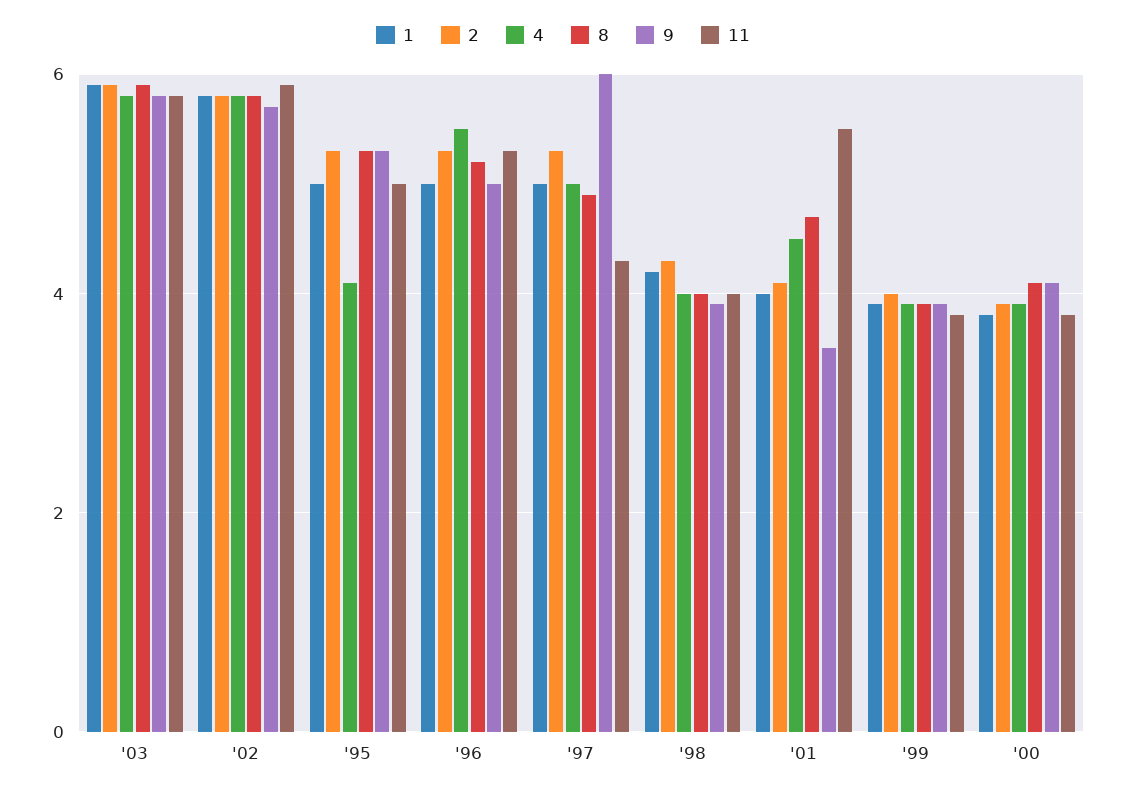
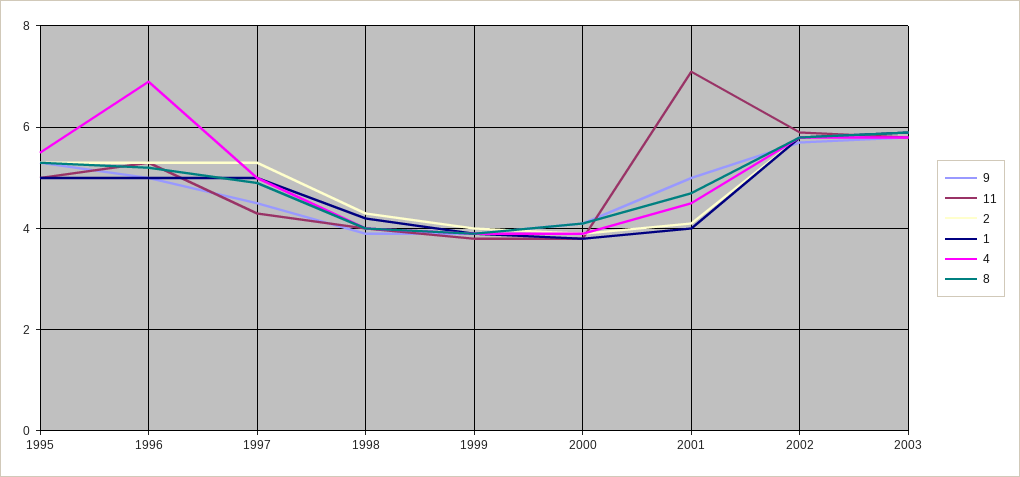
4, '95: 4 -> 5.5
4, '96: 5.5 -> 7
9, '97: 6 -> 4.5
9, '01: 3.5 -> 5
11, '01: 5.5 -> 7

